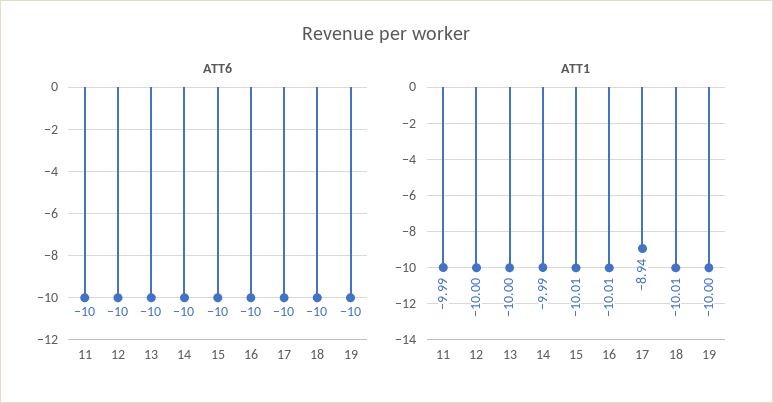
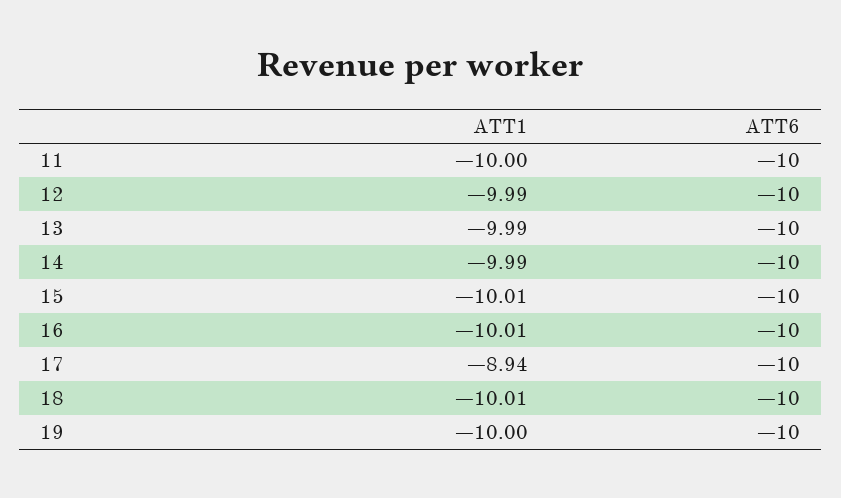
ATT1, 11: -9.99 -> -10
ATT1, 12: -10 -> -9.99
ATT1, 13: -10 -> -9.99

